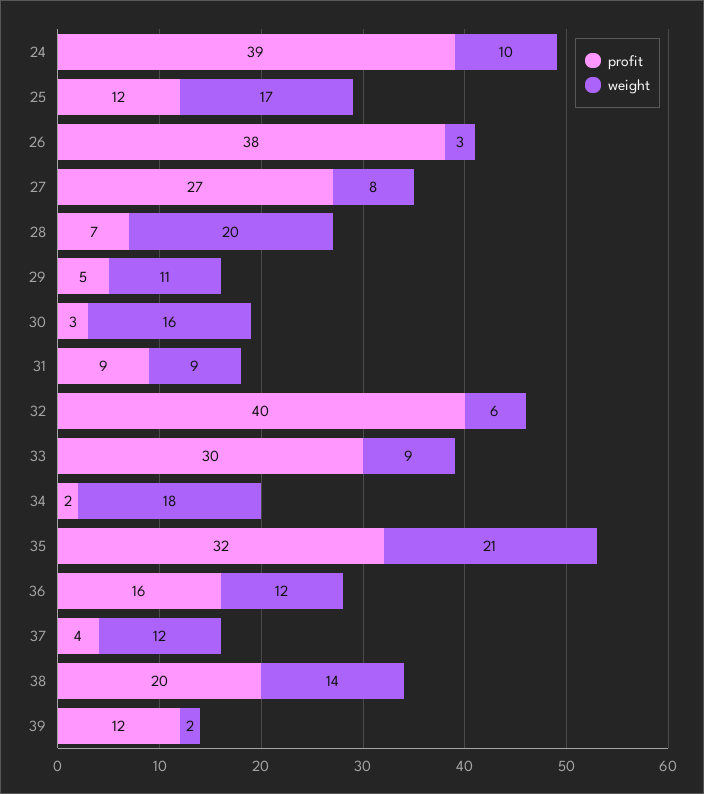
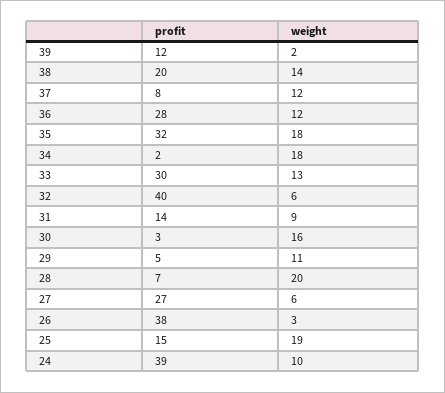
profit, 25: 12 -> 15
weight, 25: 17 -> 19
weight, 27: 8 -> 6
profit, 31: 9 -> 14
weight, 33: 9 -> 13
weight, 35: 21 -> 18
profit, 36: 16 -> 28
profit, 37: 4 -> 8

